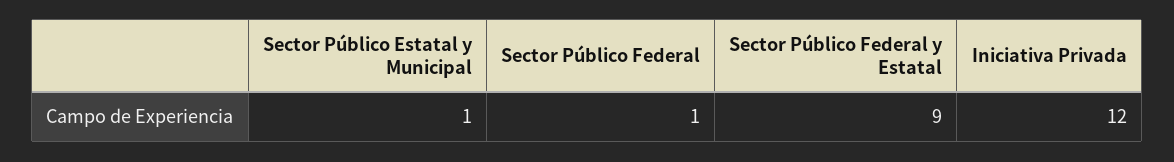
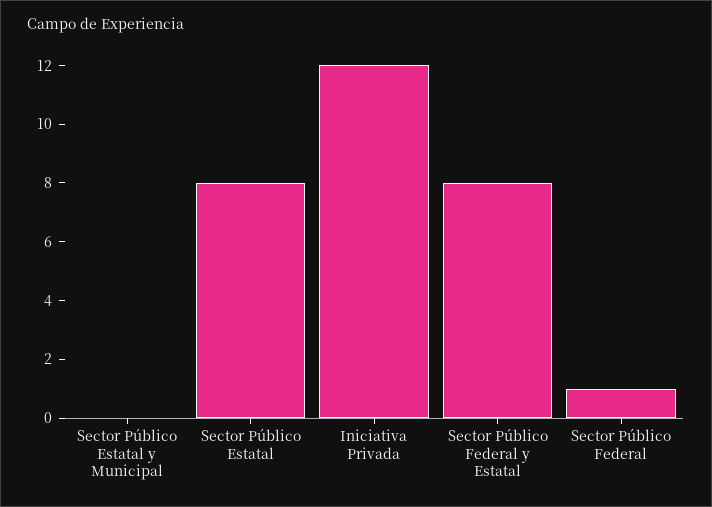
Sector Público Estatal y Municipal: 1 -> 0
Sector Público Federal y Estatal: 9 -> 8
Sector Público Estatal: none -> 8

